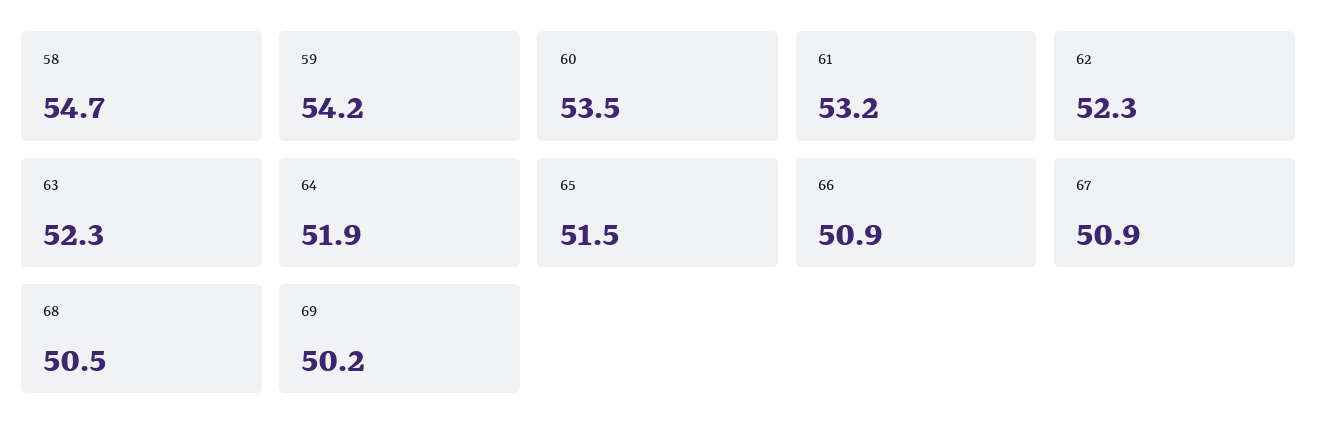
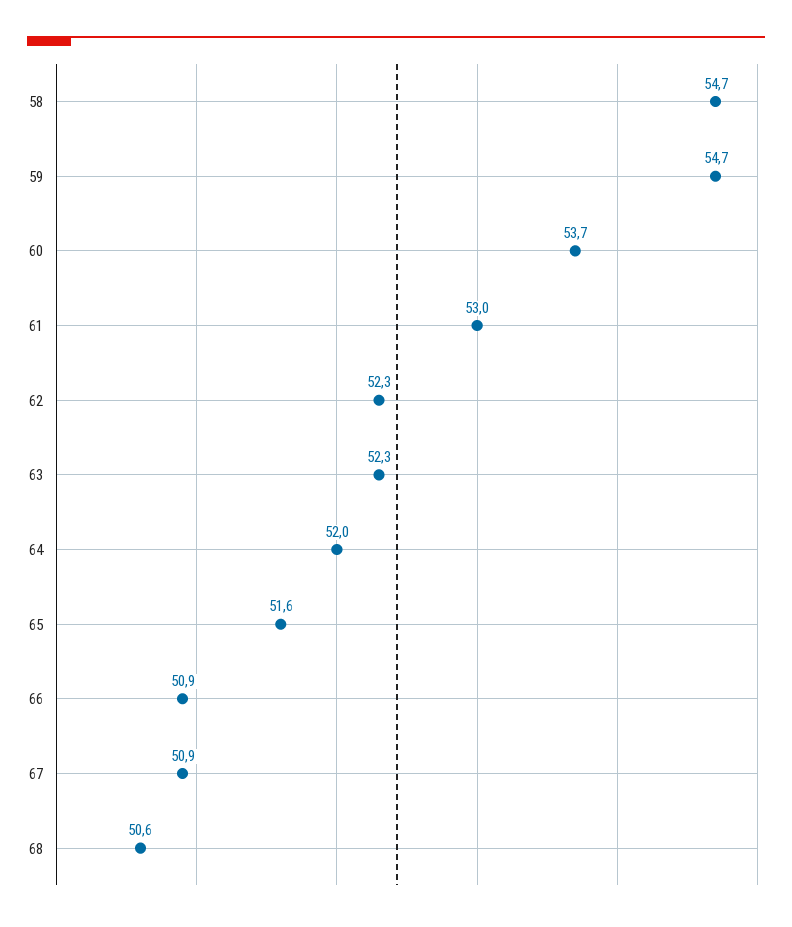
59: 54.2 -> 54.7
60: 53.5 -> 53.7
61: 53.2 -> 53
64: 51.9 -> 52
65: 51.5 -> 51.6
68: 50.5 -> 50.6
69: 50.2 -> none

